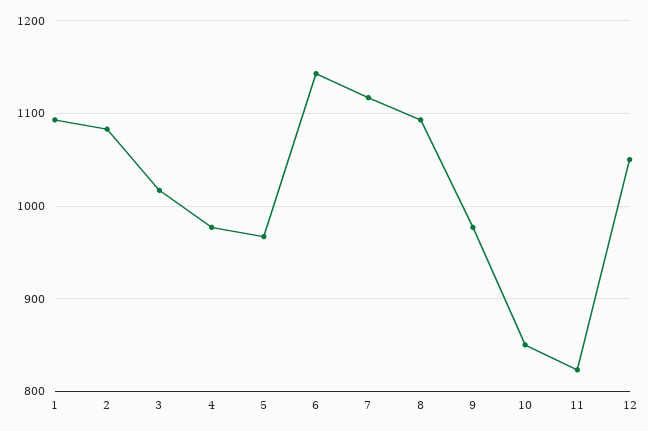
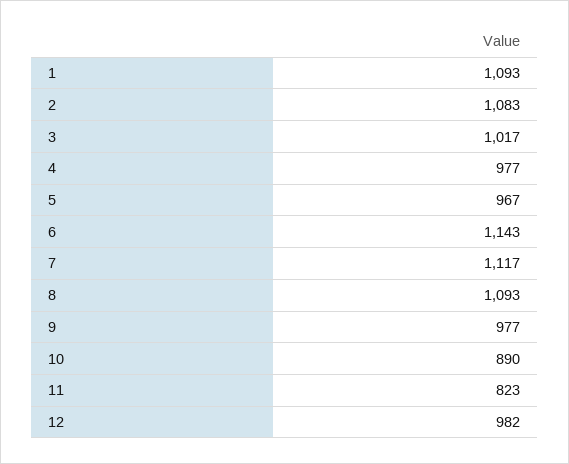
10: 850 -> 890
12: 1050 -> 982

